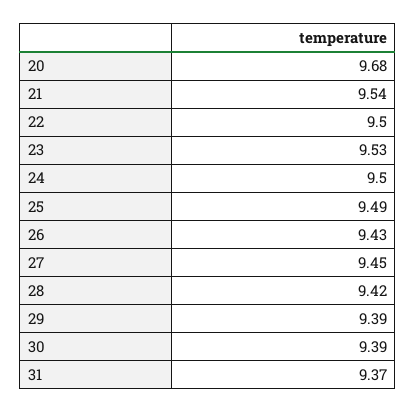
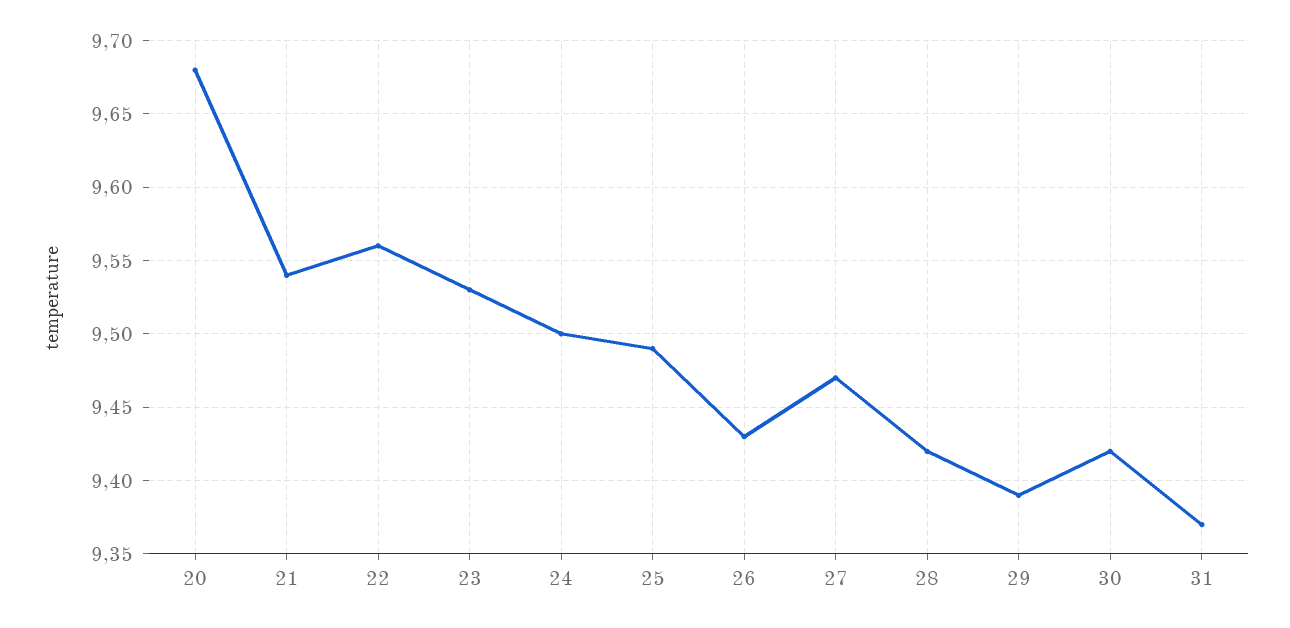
22: 9.5 -> 9.56
27: 9.45 -> 9.47
30: 9.39 -> 9.42

